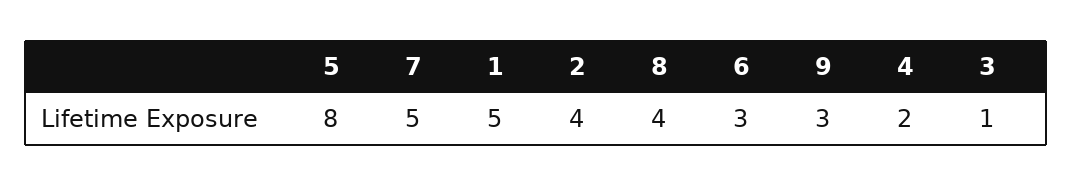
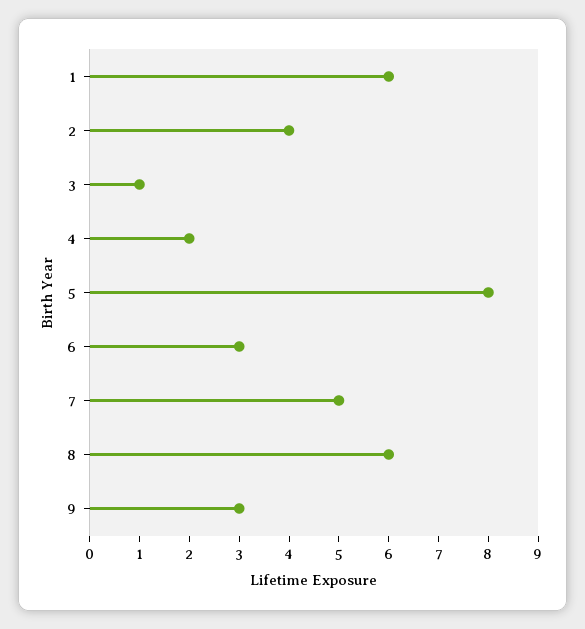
1: 5 -> 6
8: 4 -> 6

